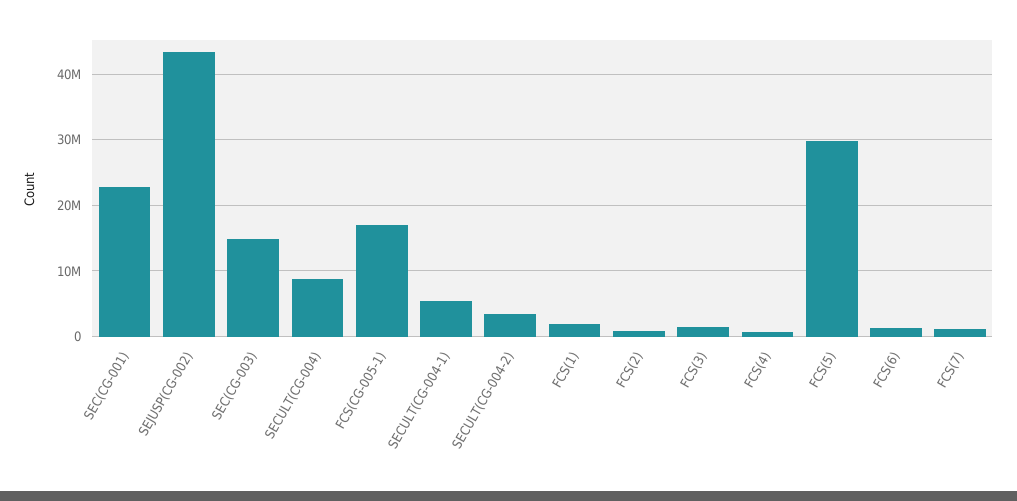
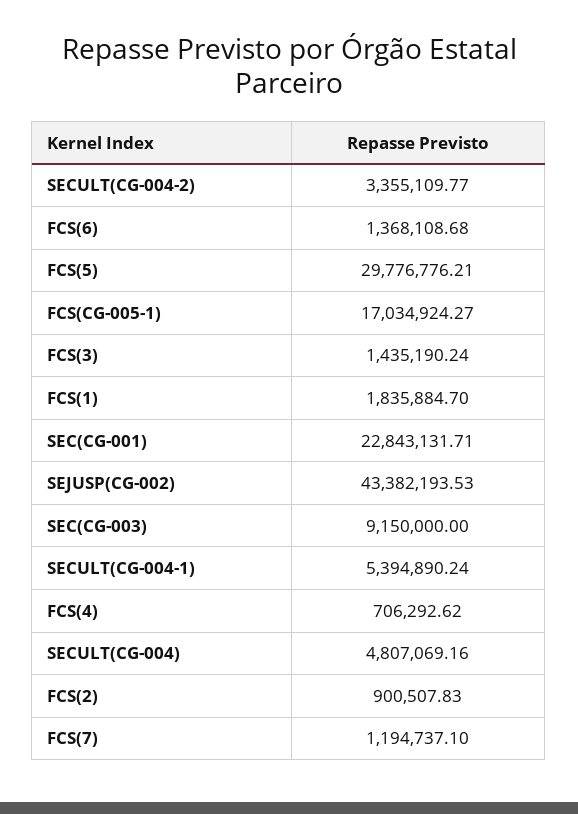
SEC(CG-003): 15000000 -> 9150000
SECULT(CG-004): 9000000 -> 4807069.16

